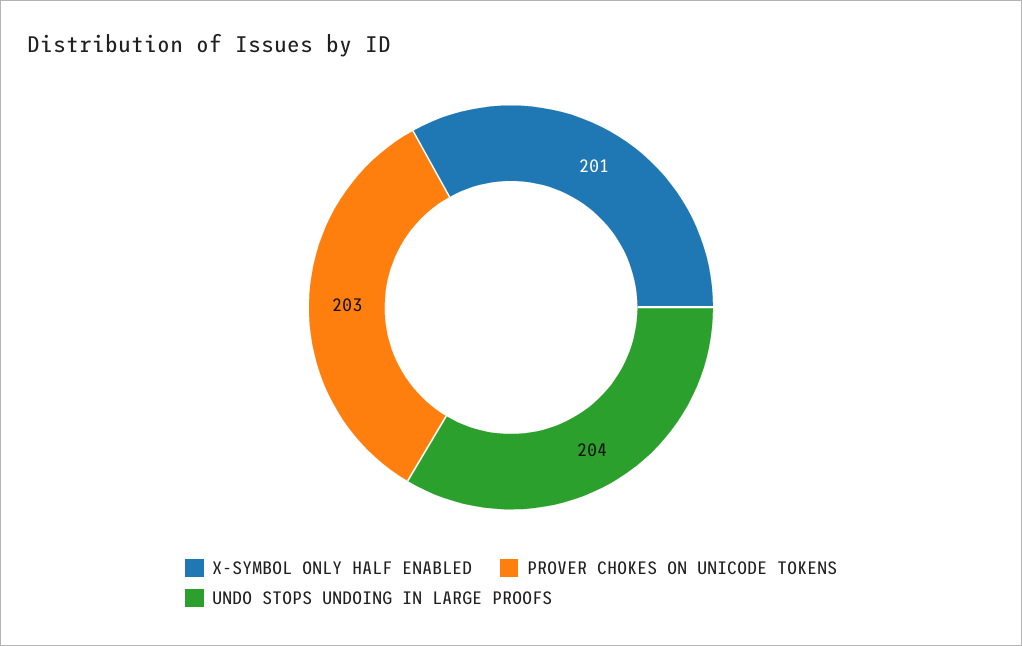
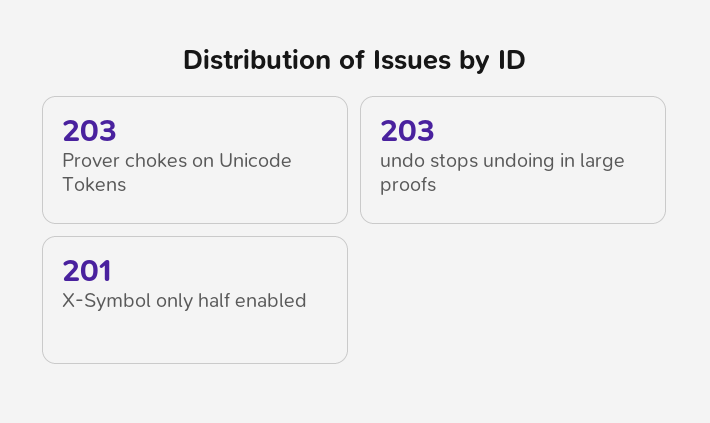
UNDO STOPS UNDOING IN LARGE PROOFS: 204 -> 203

